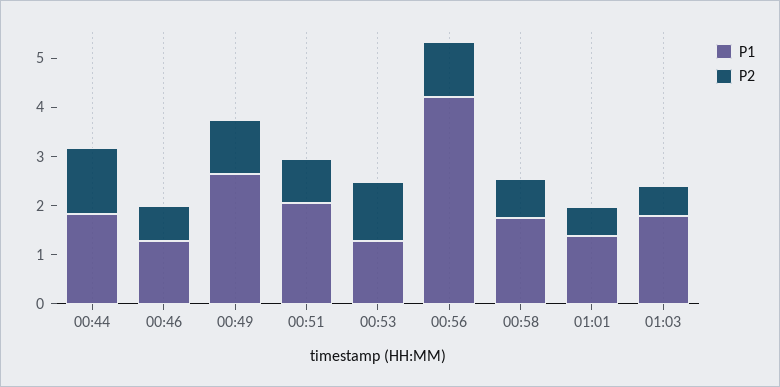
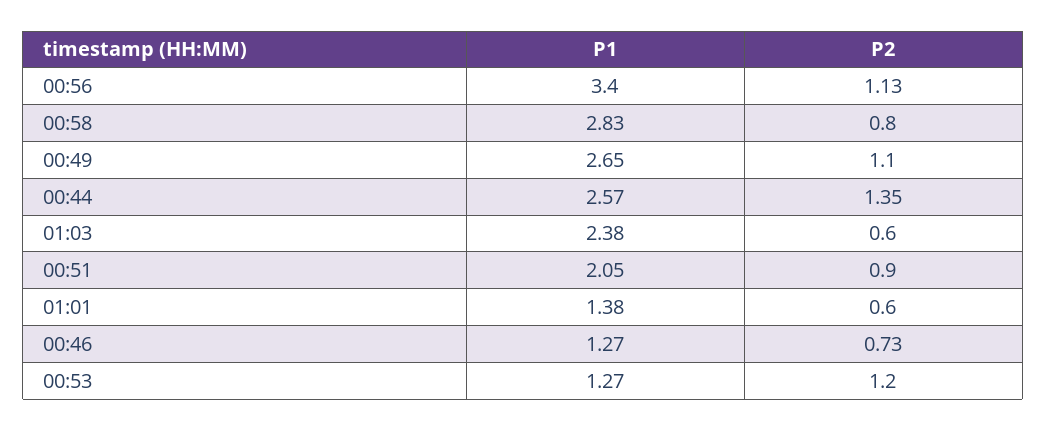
P1, 00:44: 1.8 -> 2.57
P1, 00:56: 4.2 -> 3.4
P1, 00:58: 1.8 -> 2.83
P1, 01:03: 1.8 -> 2.38

